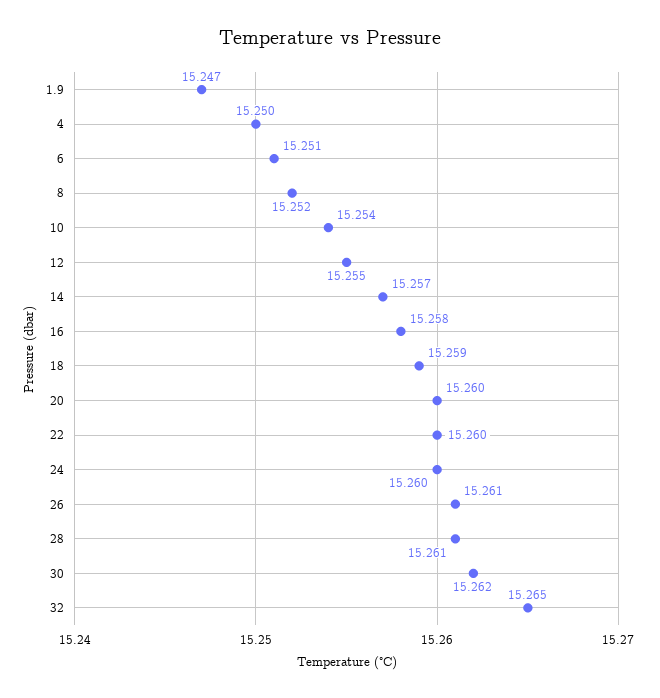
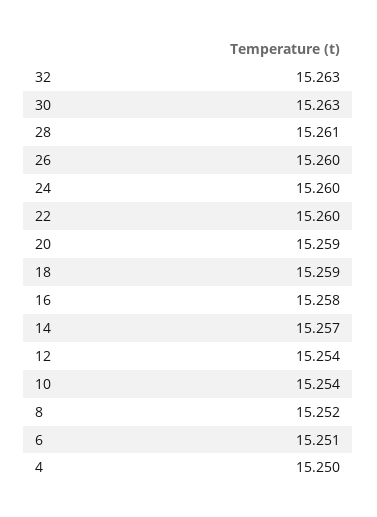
1.9: 15.247 -> none
12: 15.255 -> 15.254
20: 15.26 -> 15.259
26: 15.261 -> 15.26
30: 15.262 -> 15.263
32: 15.265 -> 15.263

